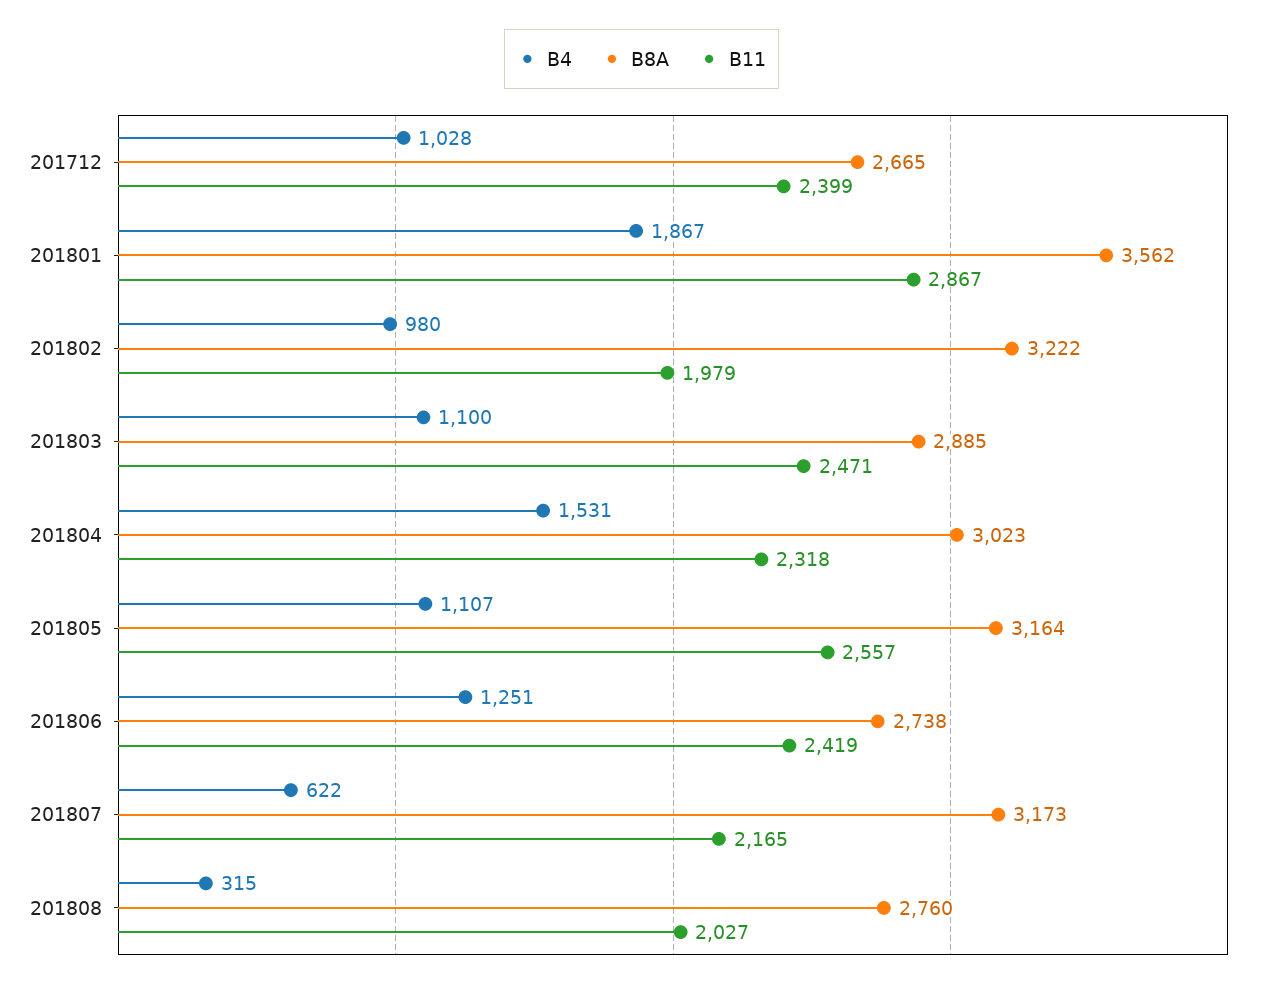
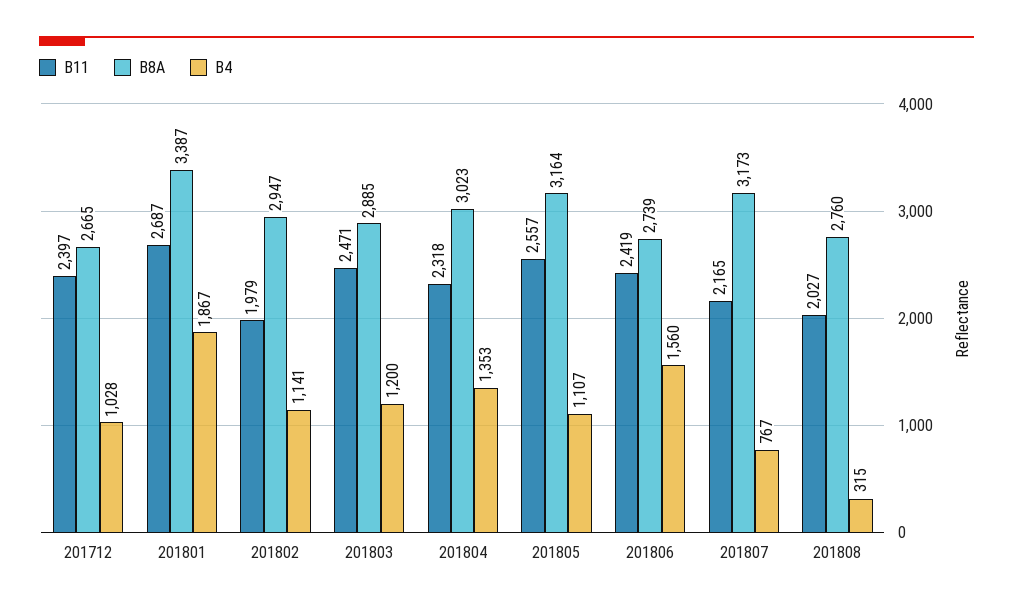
B11, 201712: 2399 -> 2397
B8A, 201801: 3562 -> 3387
B11, 201801: 2867 -> 2687
B4, 201802: 980 -> 1141
B8A, 201802: 3222 -> 2947
B4, 201803: 1100 -> 1200
B4, 201804: 1531 -> 1353
B4, 201806: 1251 -> 1560
B8A, 201806: 2738 -> 2739
B4, 201807: 622 -> 767

